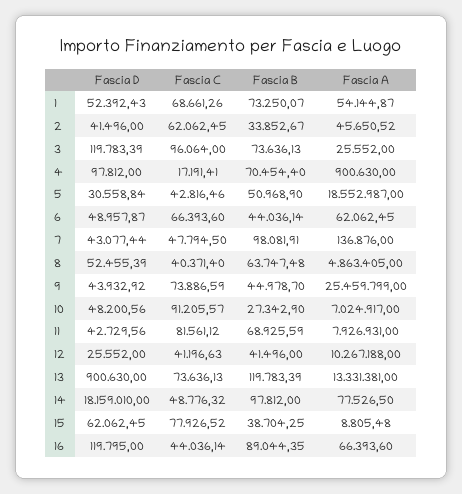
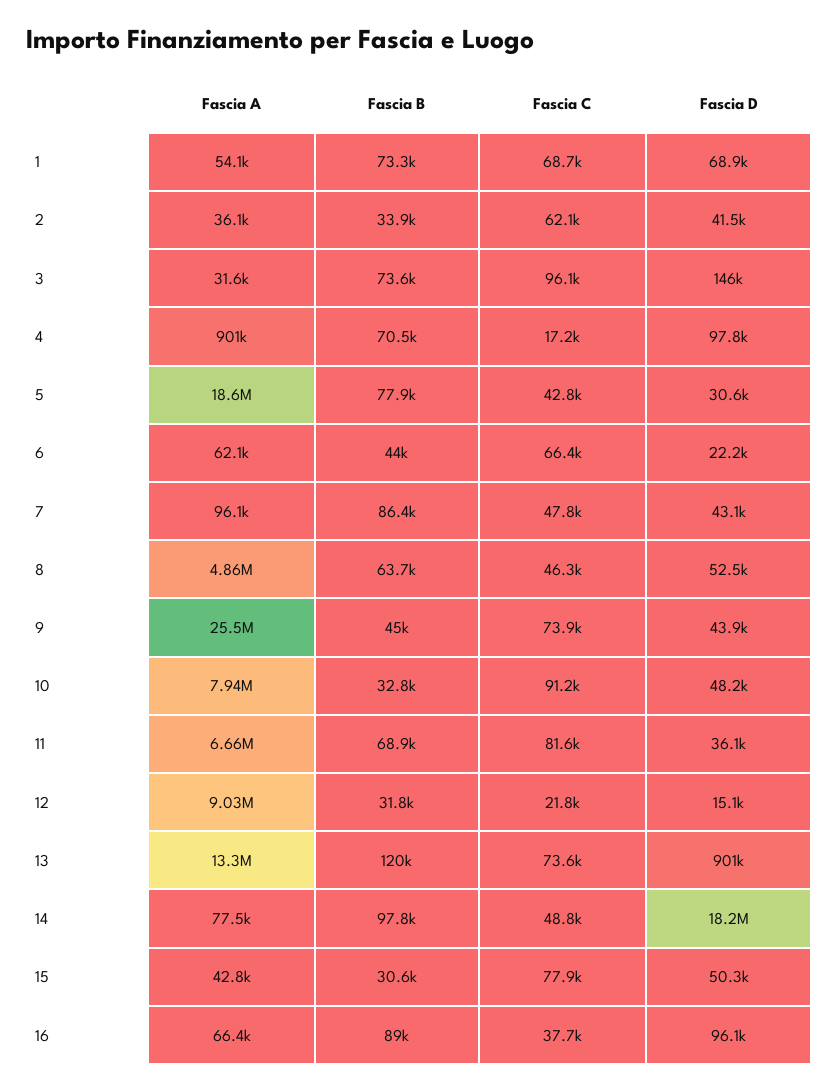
Fascia D, 1: 52392.43 -> 68900
Fascia A, 2: 45650.52 -> 36100
Fascia D, 3: 119783.39 -> 146000
Fascia A, 3: 25552 -> 31600
Fascia B, 5: 50968.9 -> 77900
Fascia D, 6: 48957.87 -> 22200
Fascia B, 7: 98081.91 -> 86400
Fascia A, 7: 136876 -> 96100
Fascia C, 8: 40371.4 -> 46300
Fascia B, 10: 27342.9 -> 32800
Fascia A, 10: 7024917 -> 7940000
Fascia D, 11: 42729.56 -> 36100
Fascia A, 11: 7926931 -> 6660000
Fascia D, 12: 25552 -> 15100
Fascia C, 12: 41196.63 -> 21800
Fascia B, 12: 41496 -> 31800
Fascia A, 12: 10267188 -> 9030000
Fascia D, 15: 62062.45 -> 50300
Fascia B, 15: 38704.25 -> 30600
Fascia A, 15: 8805.48 -> 42800
Fascia D, 16: 119795 -> 96100
Fascia C, 16: 44036.14 -> 37700

